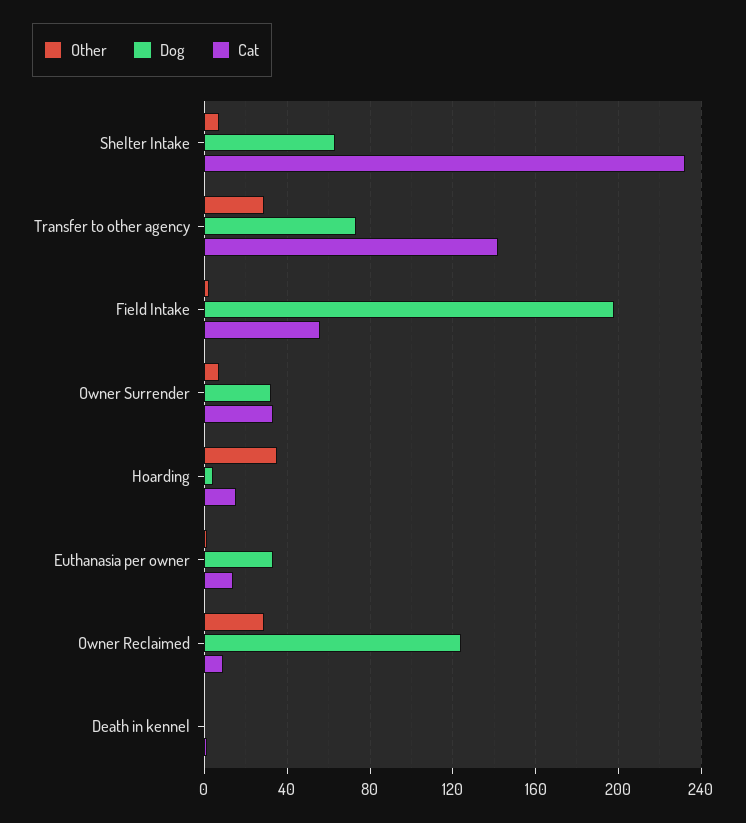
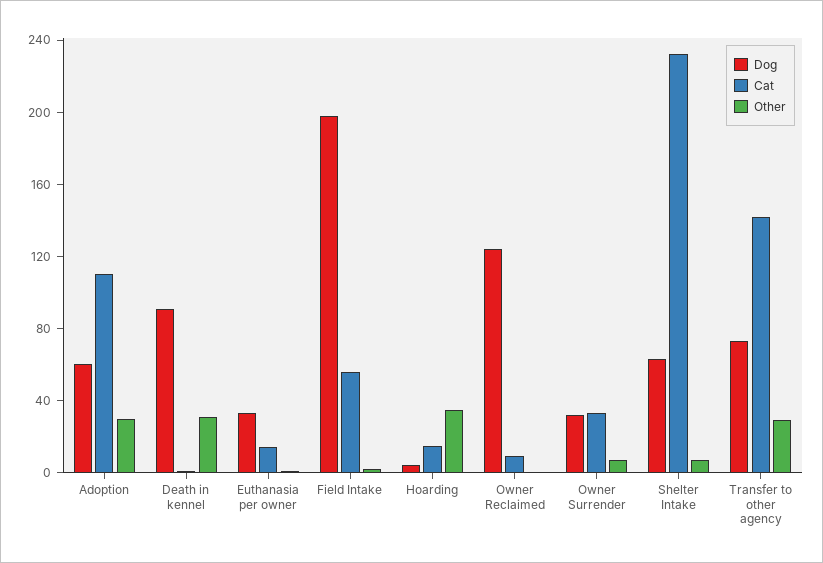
Other, Owner Reclaimed: 30 -> 0
Other, Death in kennel: 0 -> 30
Dog, Death in kennel: 0 -> 90
Dog, Adoption: none -> 60
Cat, Adoption: none -> 110
Other, Adoption: none -> 30

